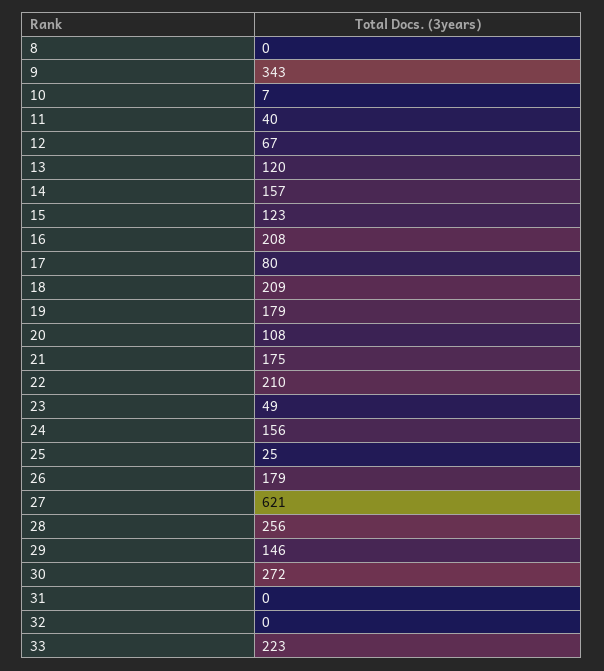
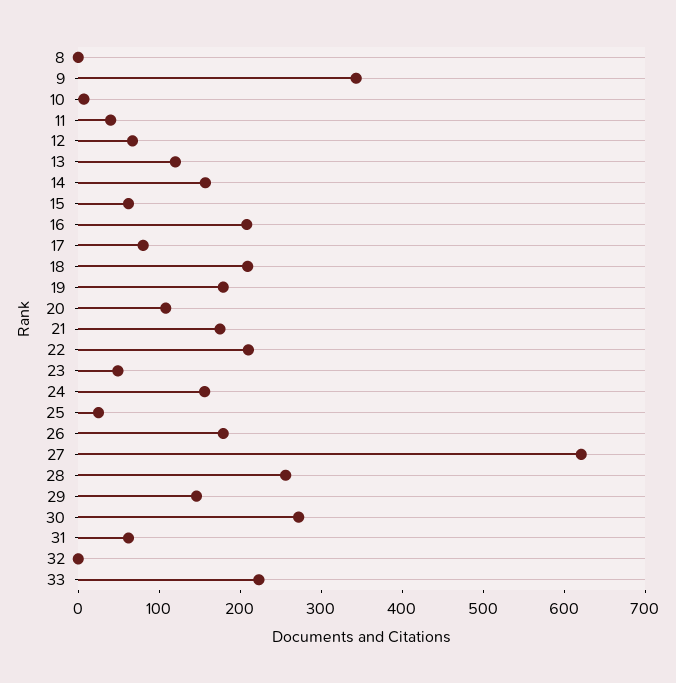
15: 123 -> 60
31: 0 -> 60

